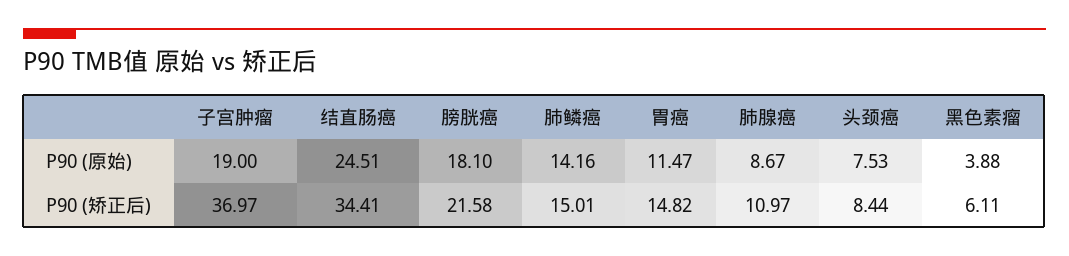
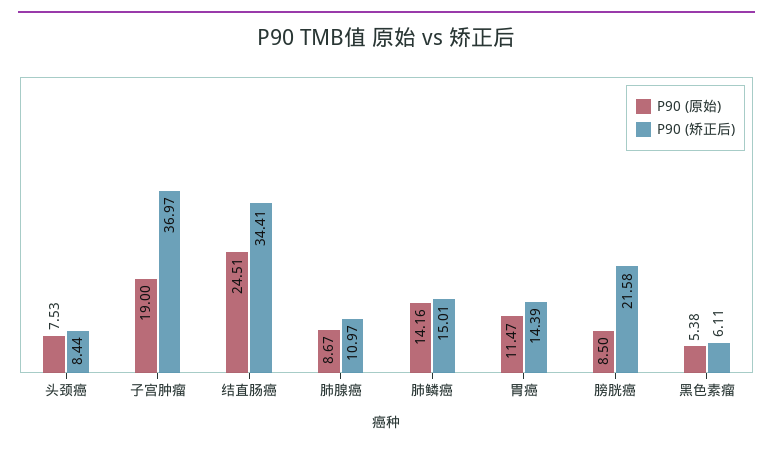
P90 (原始), 膀胱癌: 18.1 -> 8.5
P90 (原始), 黑色素瘤: 3.88 -> 5.38
P90 (矫正后), 胃癌: 14.82 -> 14.39

